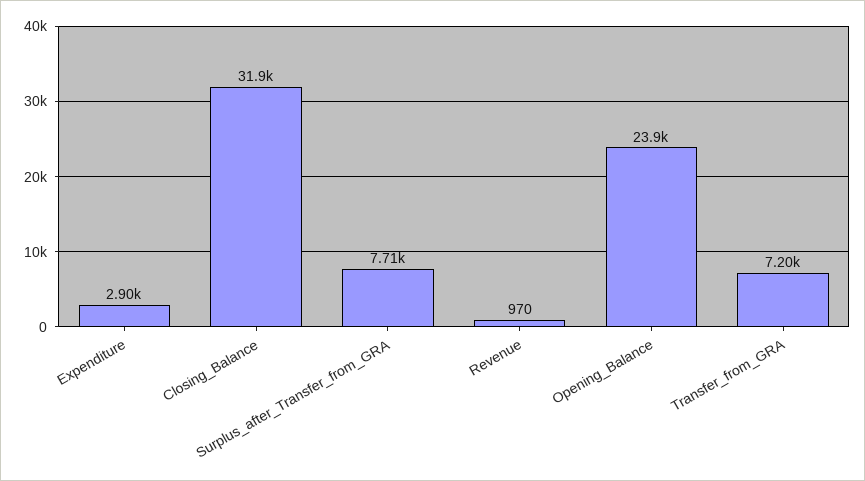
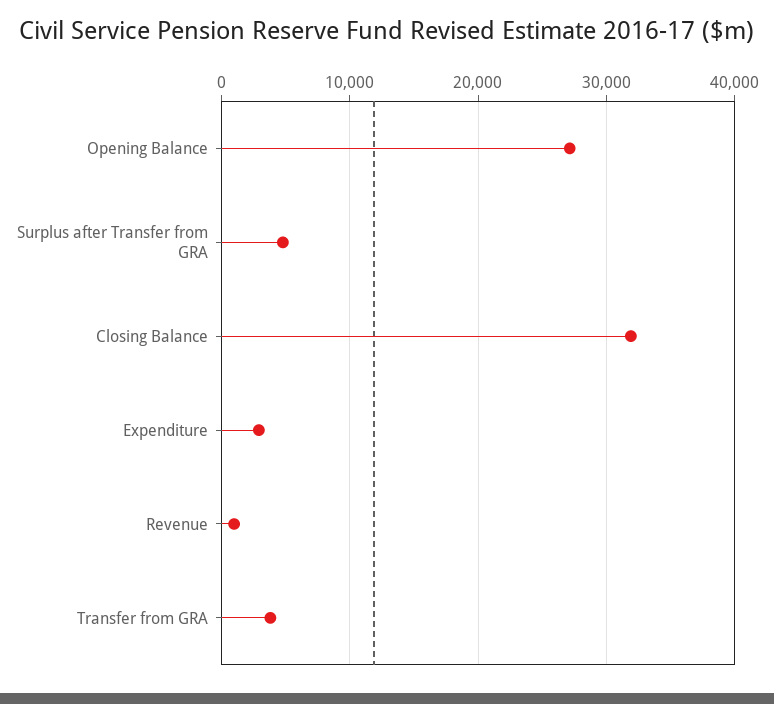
Surplus_after_Transfer_from_GRA: 7710 -> 5000
Opening_Balance: 23900 -> 27000
Transfer_from_GRA: 7200 -> 4000

